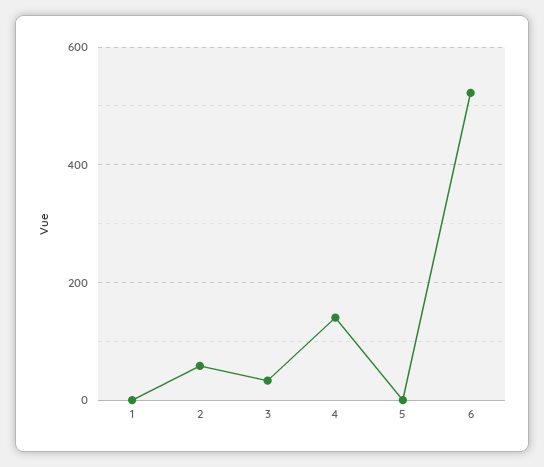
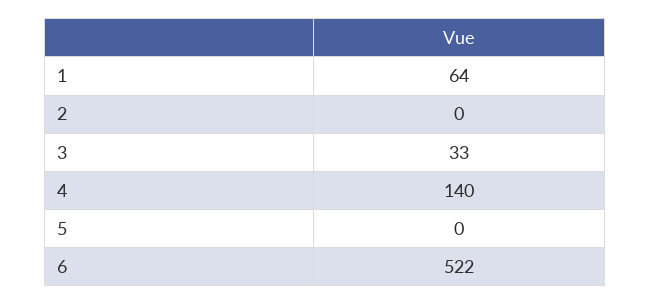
1: 0 -> 64
2: 60 -> 0

